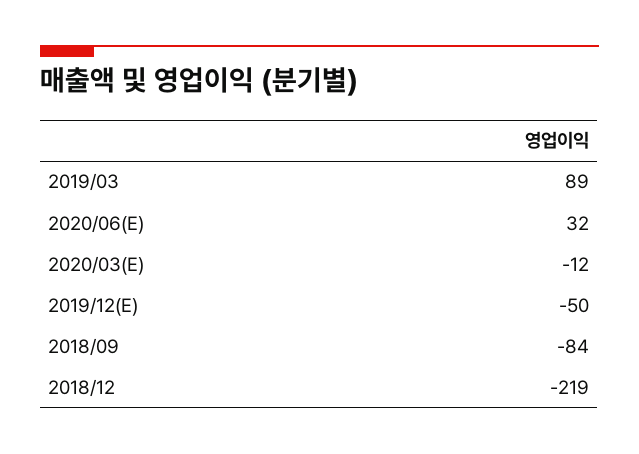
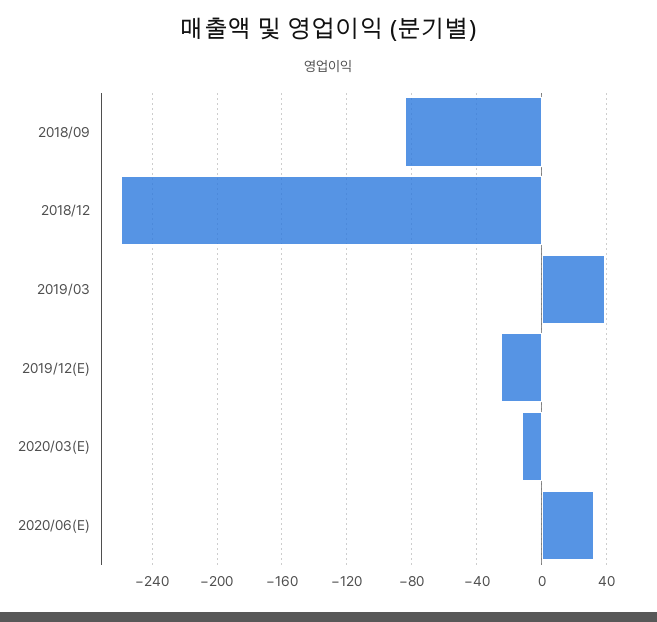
2019/03: 89 -> 40
2019/12(E): -50 -> -25
2018/12: -219 -> -260

